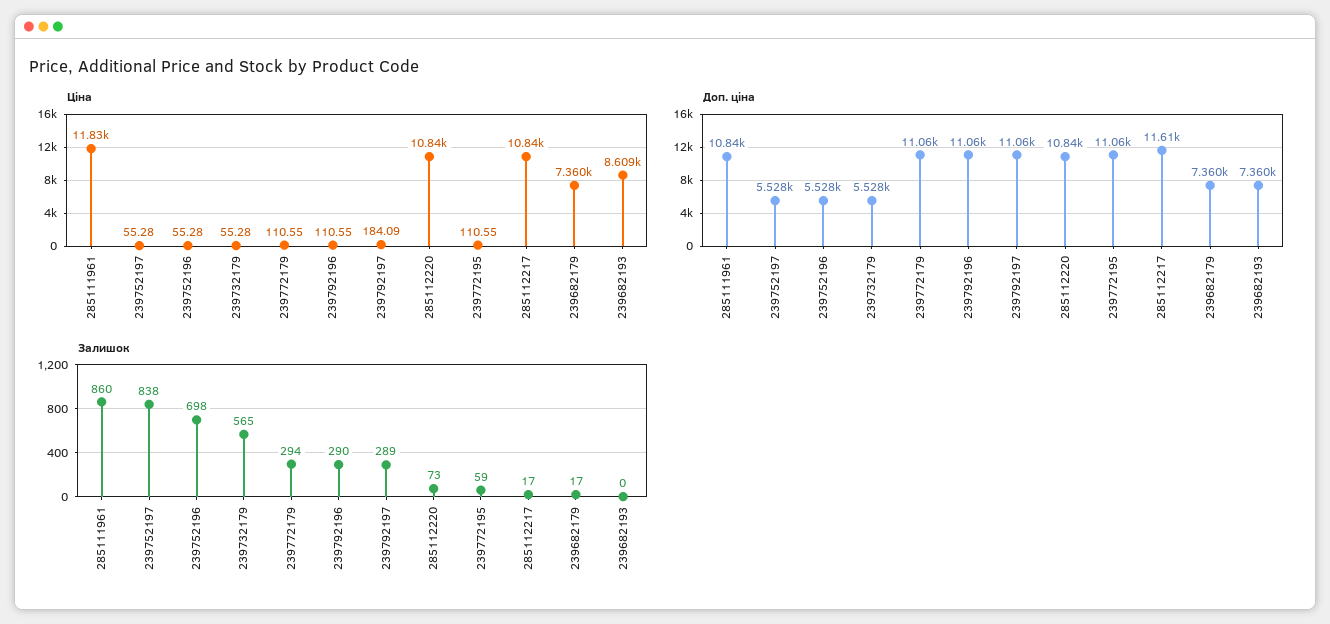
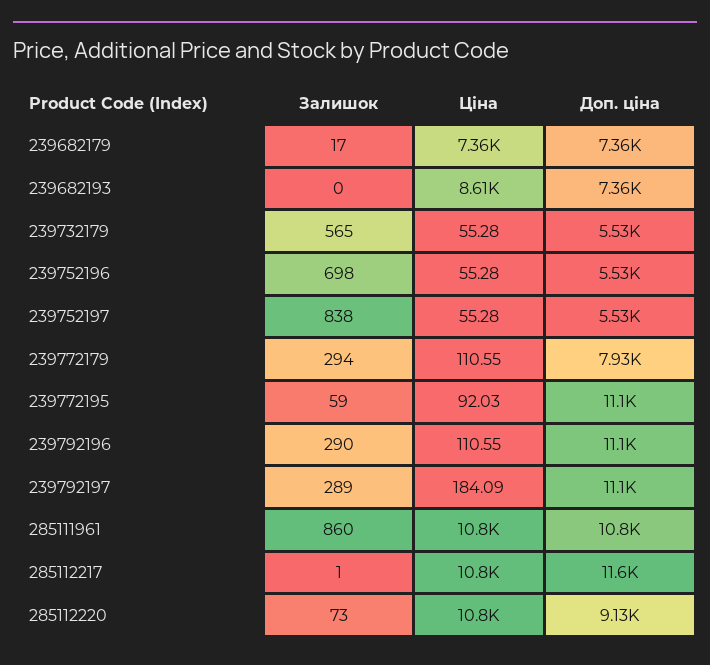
Ціна, 285111961: 11830 -> 10800
Ціна, 239772195: 110.55 -> 92.03
Доп. ціна, 239772179: 11060 -> 7930
Доп. ціна, 285112220: 10840 -> 9130
Залишок, 285112217: 17 -> 1

